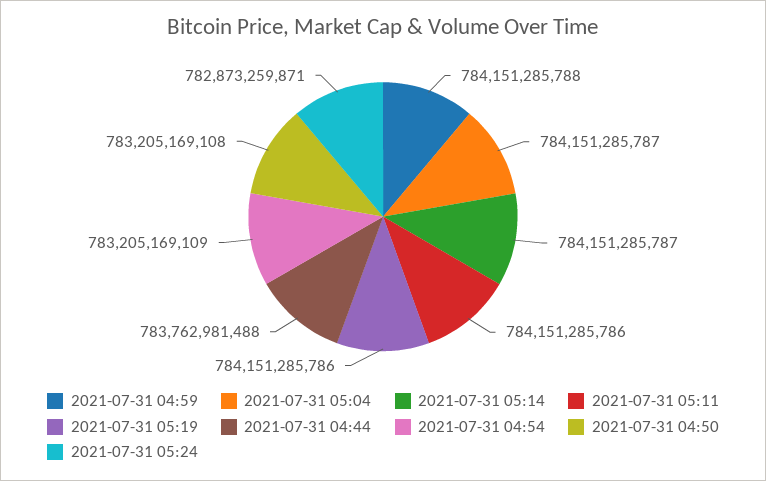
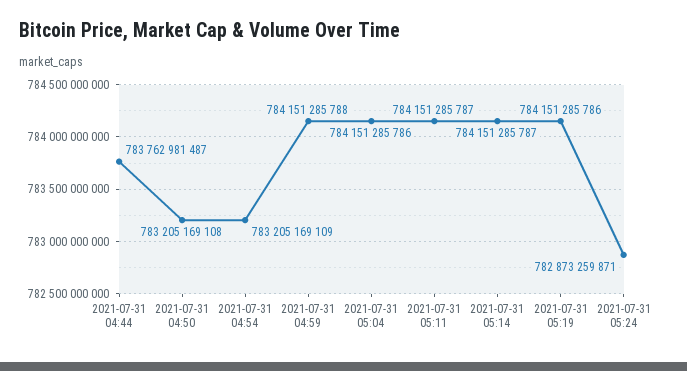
2021-07-31 05:04: 784151285787 -> 784151285786
2021-07-31 05:11: 784151285786 -> 784151285787
2021-07-31 04:44: 783762981488 -> 783762981487

